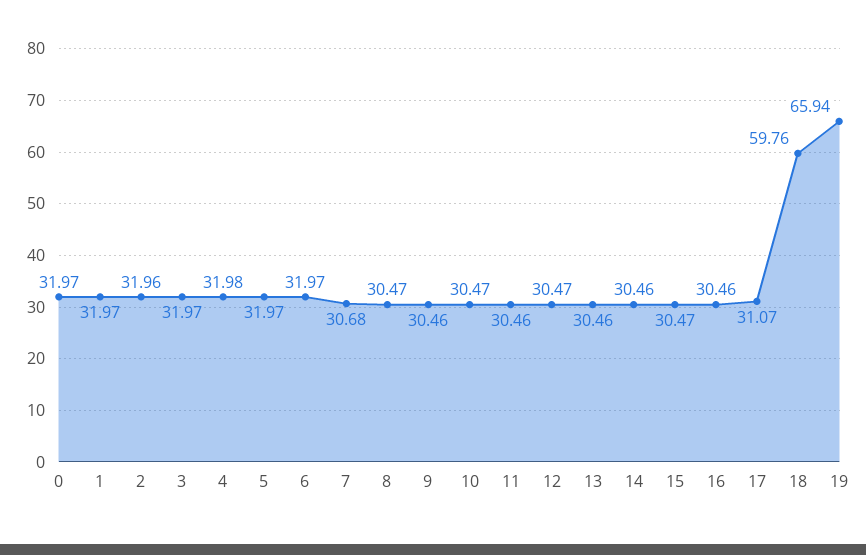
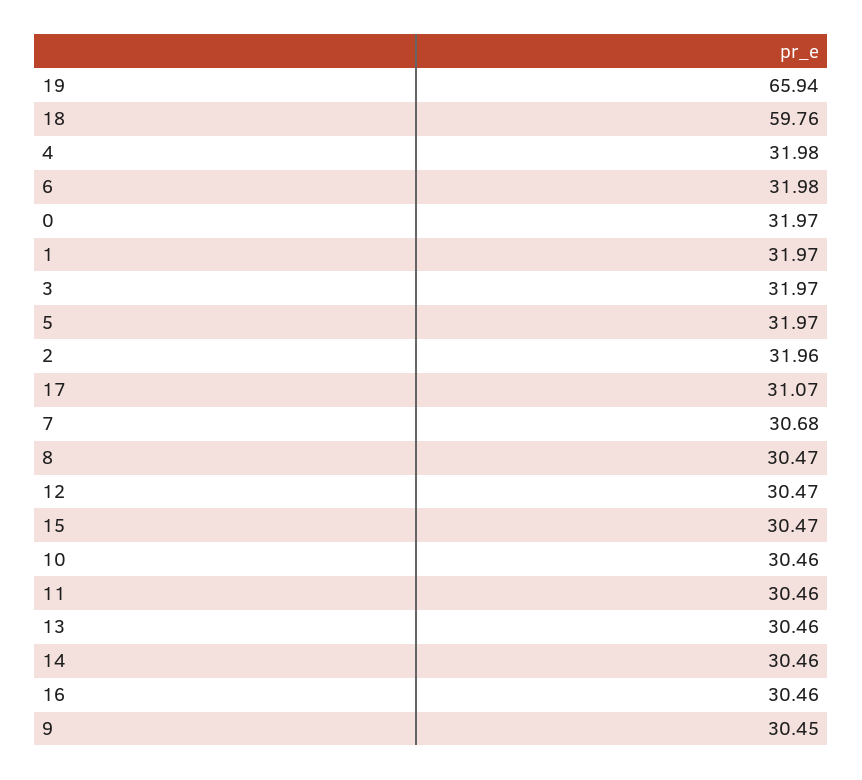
6: 31.97 -> 31.98
9: 30.46 -> 30.45
10: 30.47 -> 30.46

